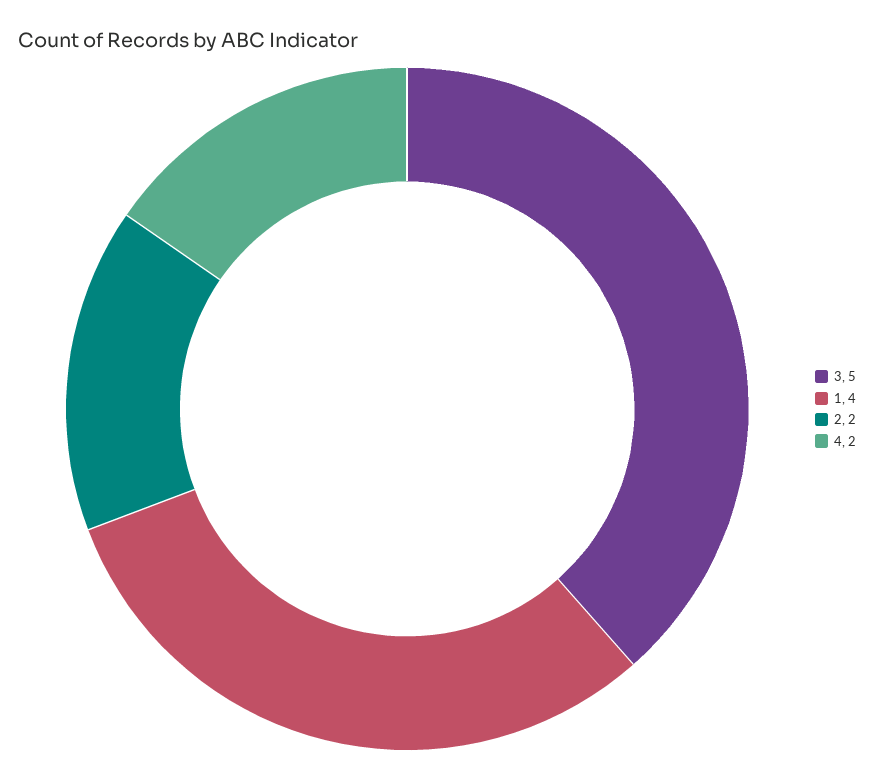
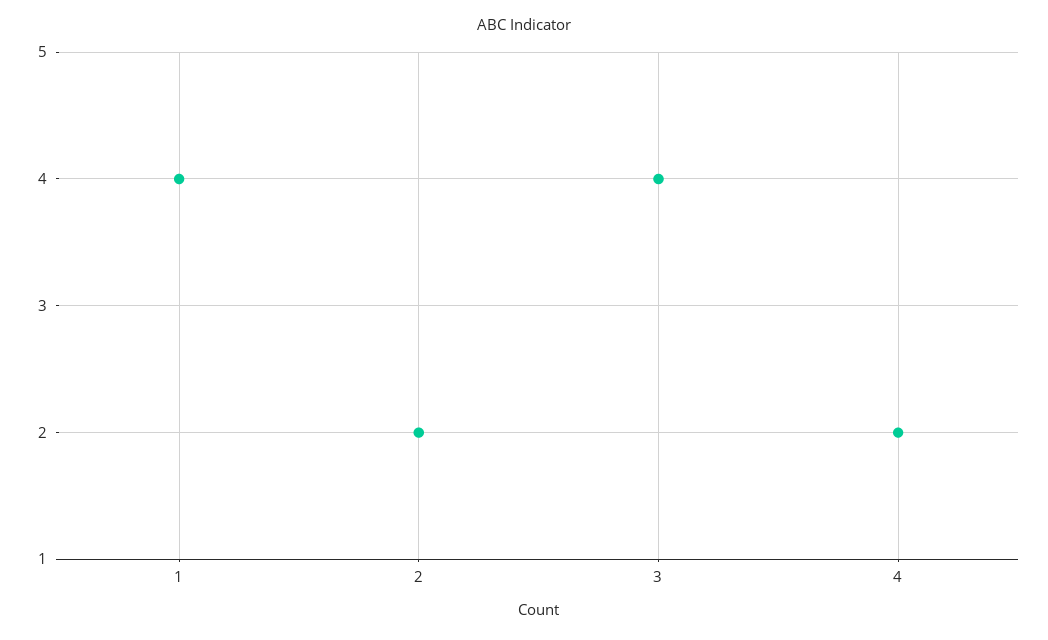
3: 5 -> 4

